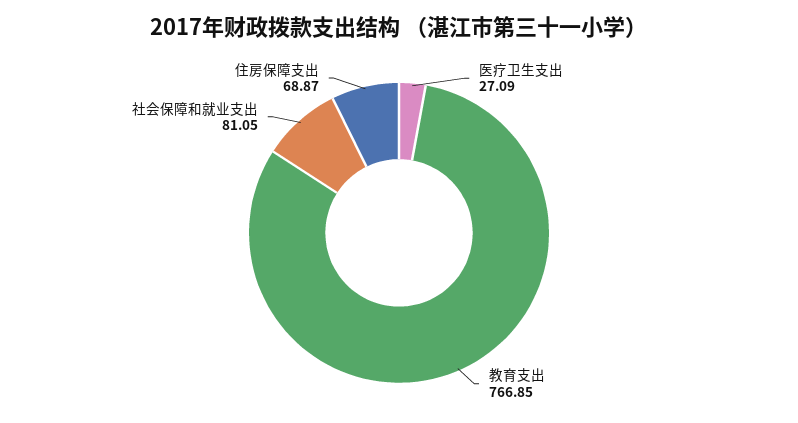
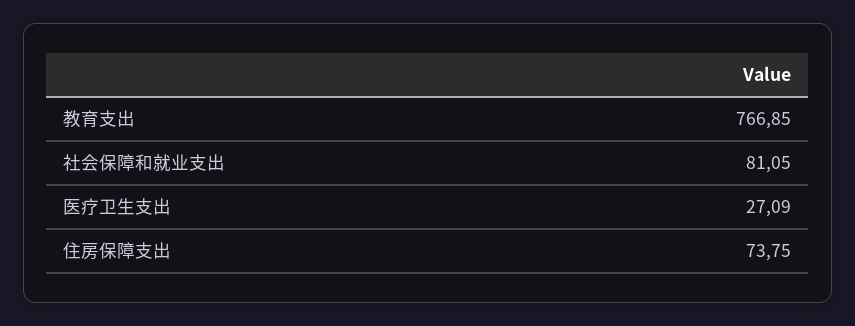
住房保障支出: 68.87 -> 73.75

